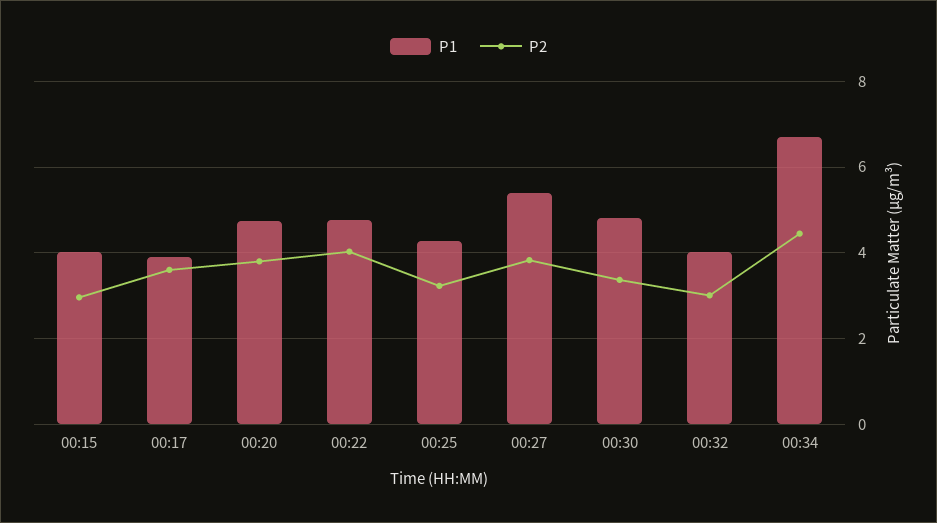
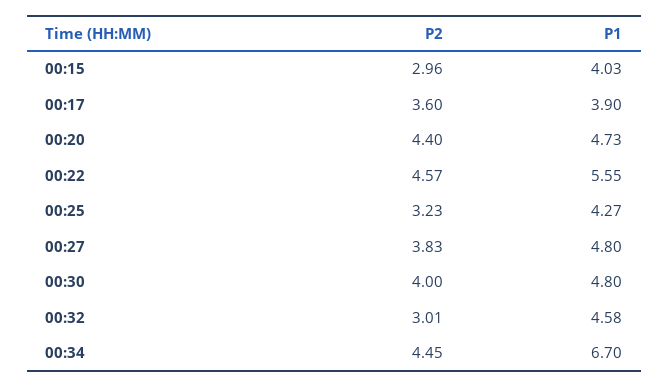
P2, 00:20: 3.8 -> 4.4
P1, 00:22: 4.8 -> 5.55
P2, 00:22: 4 -> 4.57
P1, 00:27: 5.4 -> 4.8
P2, 00:30: 3.4 -> 4
P1, 00:32: 4 -> 4.58

